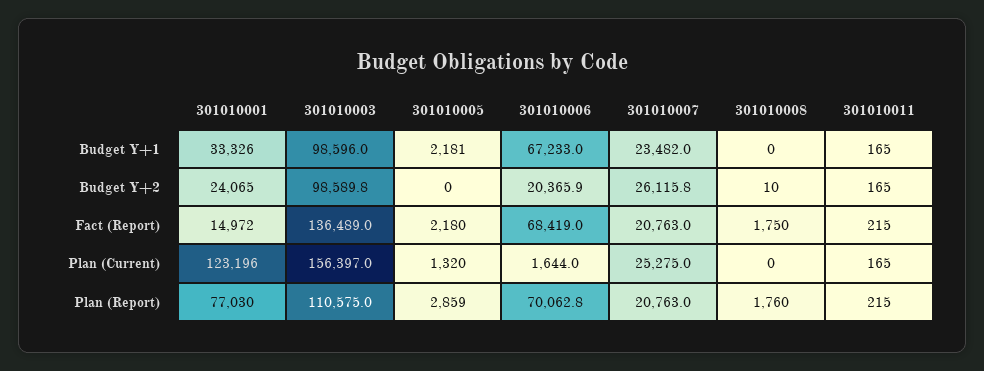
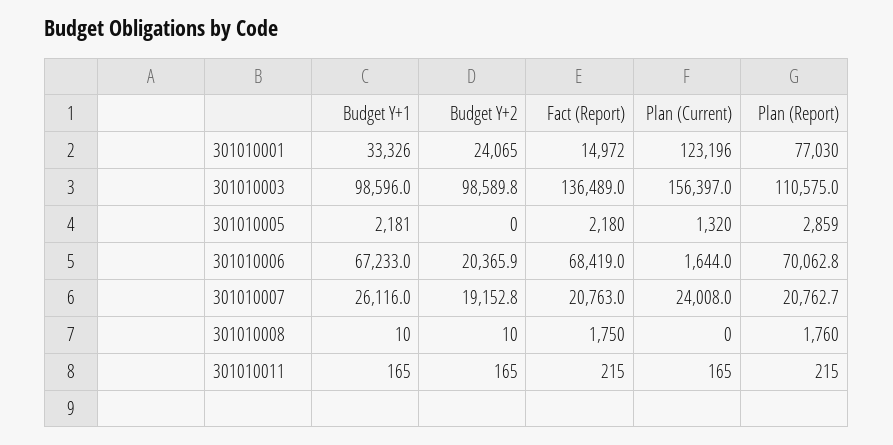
301010007, Budget Y+1: 23482 -> 26116
301010008, Budget Y+1: 0 -> 10
301010007, Budget Y+2: 26115.8 -> 19152.8
301010007, Plan (Current): 25275 -> 24008
301010007, Plan (Report): 20763 -> 20762.7

